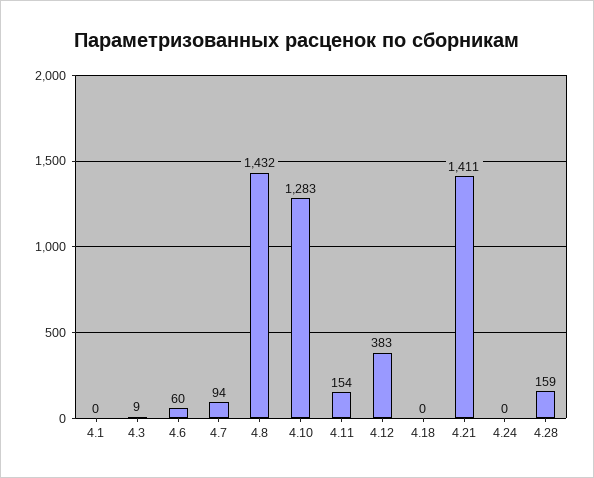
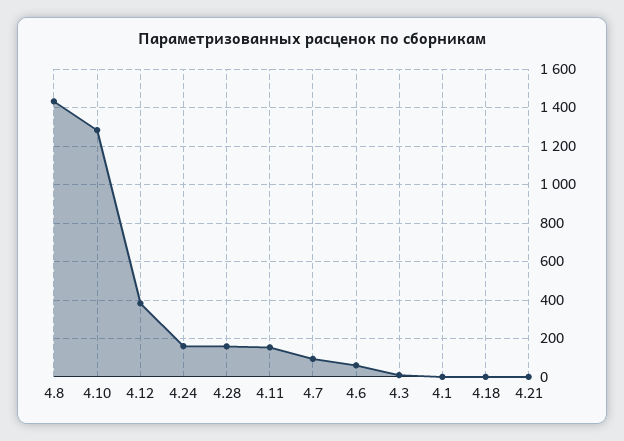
4.21: 1411 -> 0
4.24: 0 -> 150

